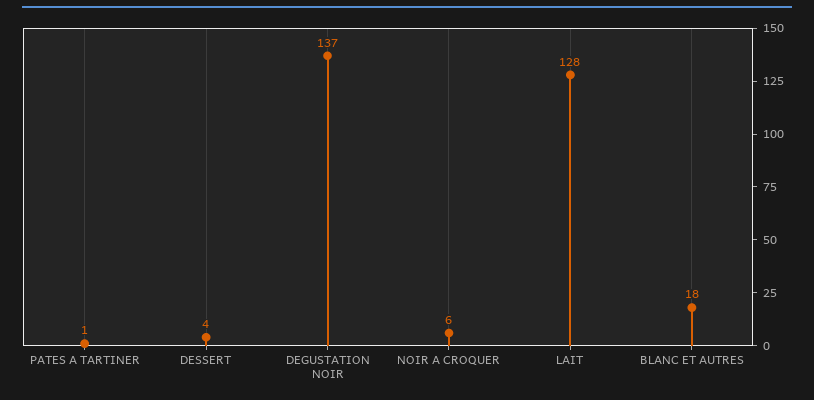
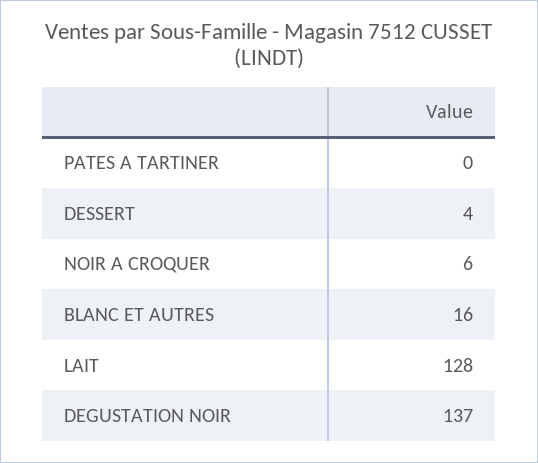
PATES A TARTINER: 1 -> 0
BLANC ET AUTRES: 18 -> 16

